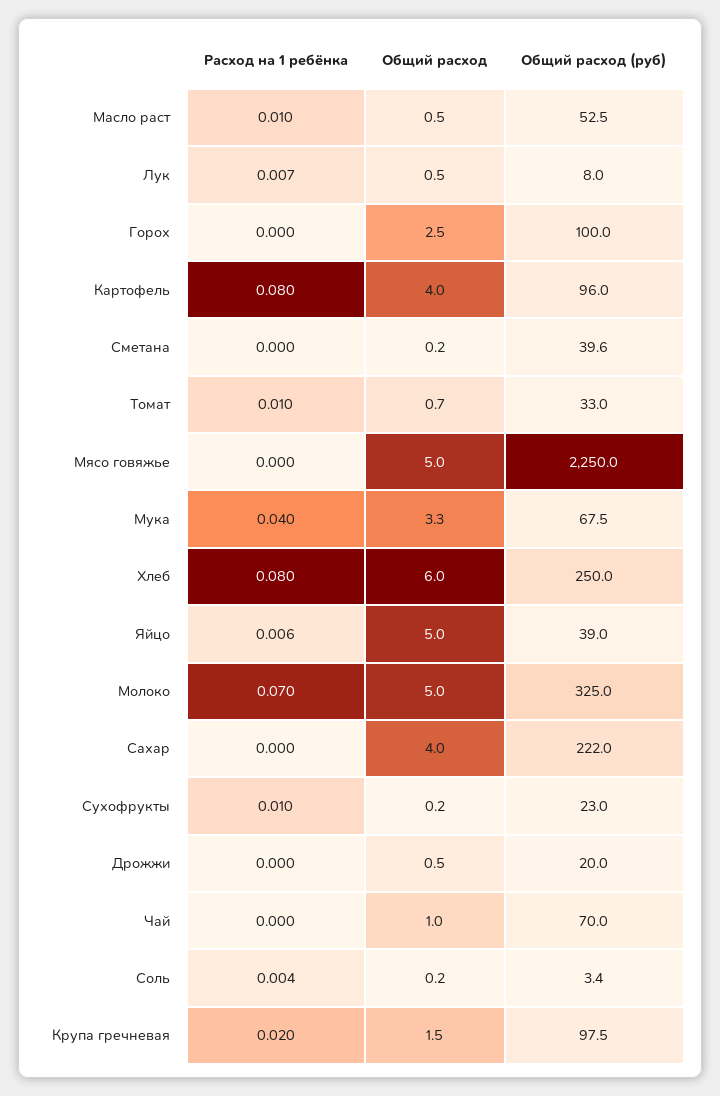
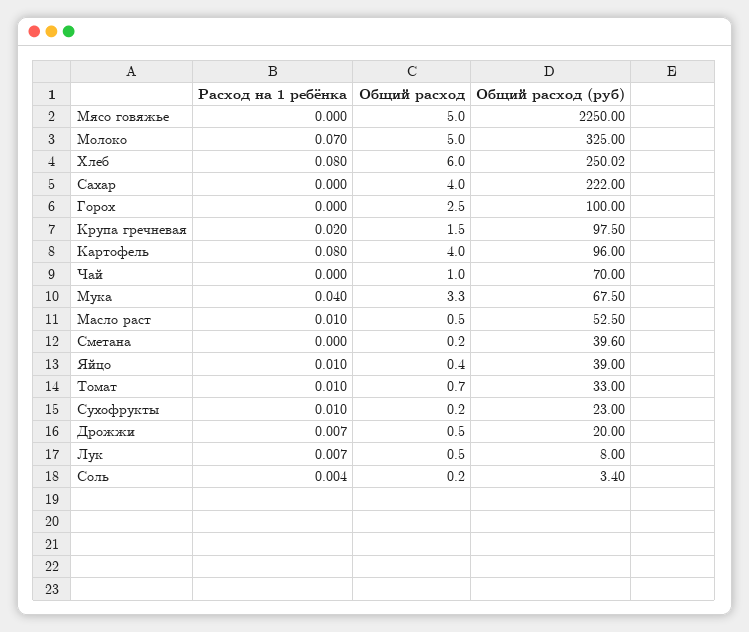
Расход на 1 ребёнка, Яйцо: 0.006 -> 0.01
Общий расход, Яйцо: 5 -> 0.4
Расход на 1 ребёнка, Дрожжи: 0 -> 0.007

